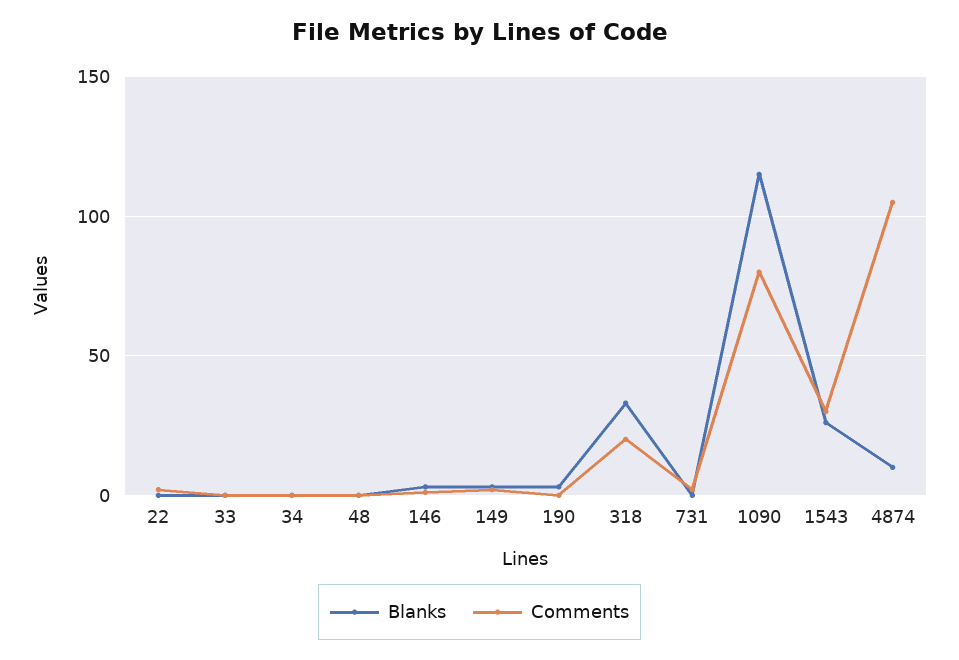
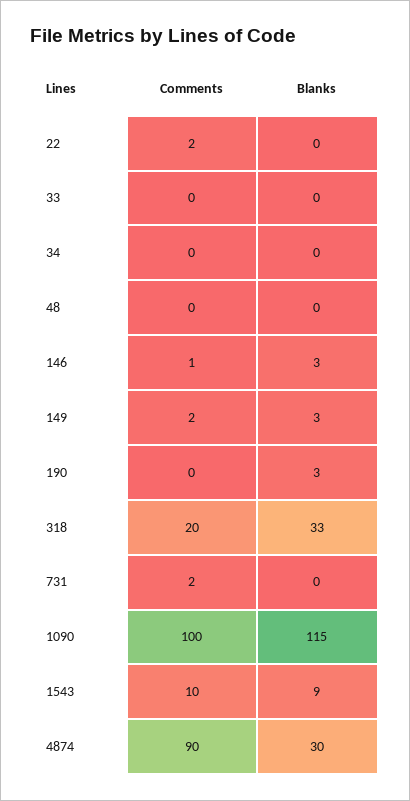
Comments, 1090: 80 -> 100
Blanks, 1543: 25 -> 9
Comments, 1543: 30 -> 10
Blanks, 4874: 10 -> 30
Comments, 4874: 105 -> 90

